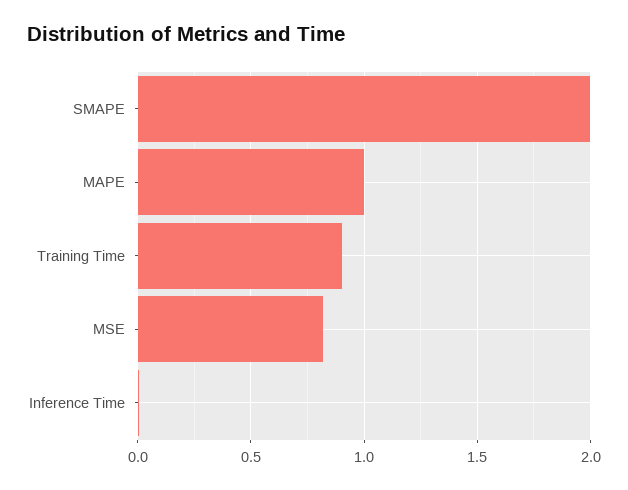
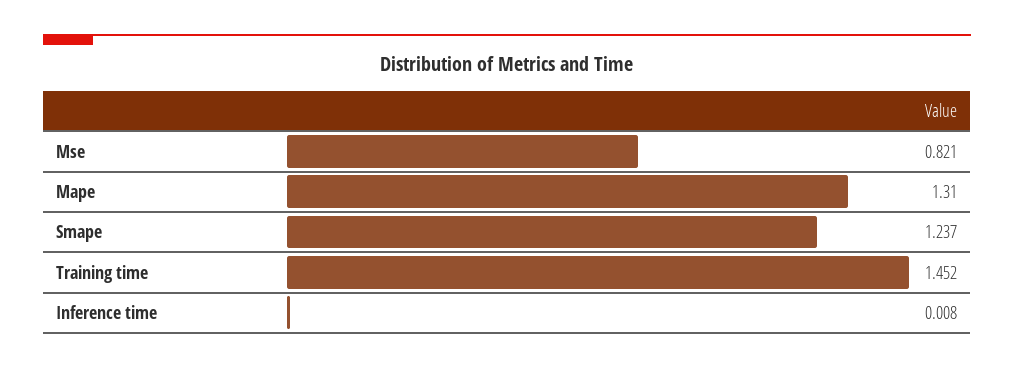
SMAPE: 2 -> 1.237
MAPE: 1 -> 1.31
Training Time: 0.9 -> 1.452

